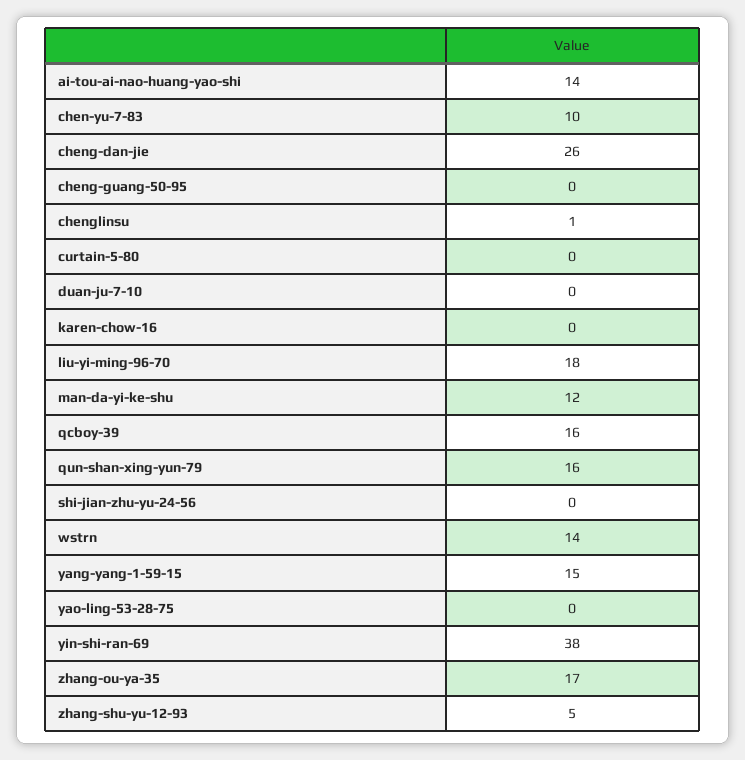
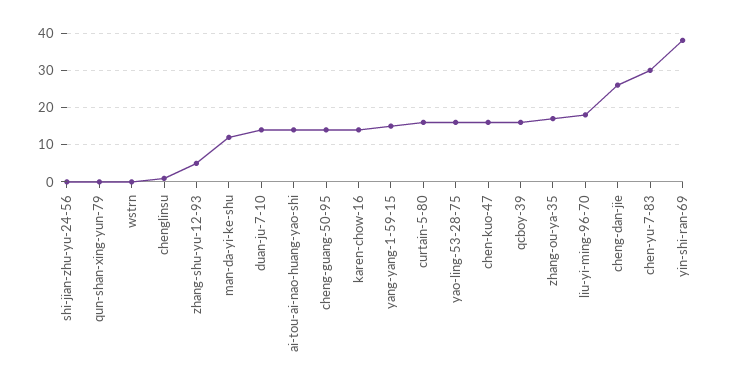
chen-yu-7-83: 10 -> 30
cheng-guang-50-95: 0 -> 15
curtain-5-80: 0 -> 15
duan-ju-7-10: 0 -> 15
karen-chow-16: 0 -> 15
qun-shan-xing-yun-79: 16 -> 0
wstrn: 14 -> 0
yao-ling-53-28-75: 0 -> 15
chen-kuo-47: none -> 15

